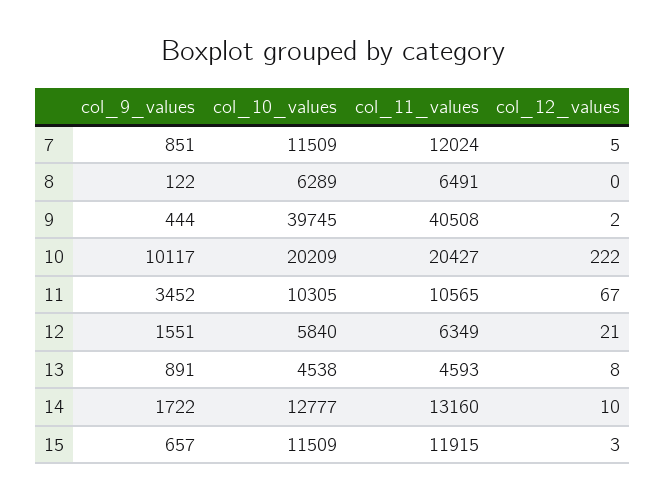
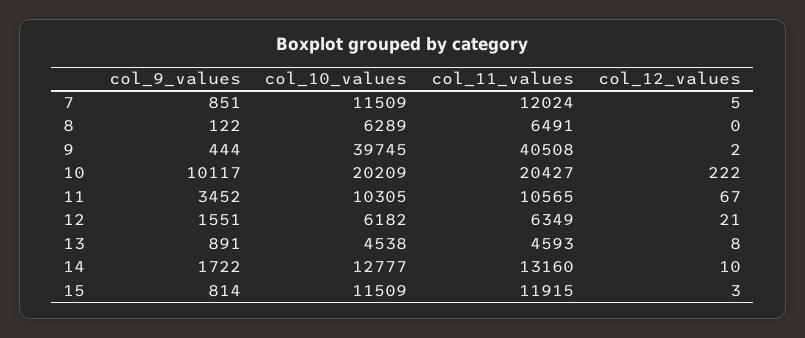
col_10_values, 12: 5840 -> 6182
col_9_values, 15: 657 -> 814

